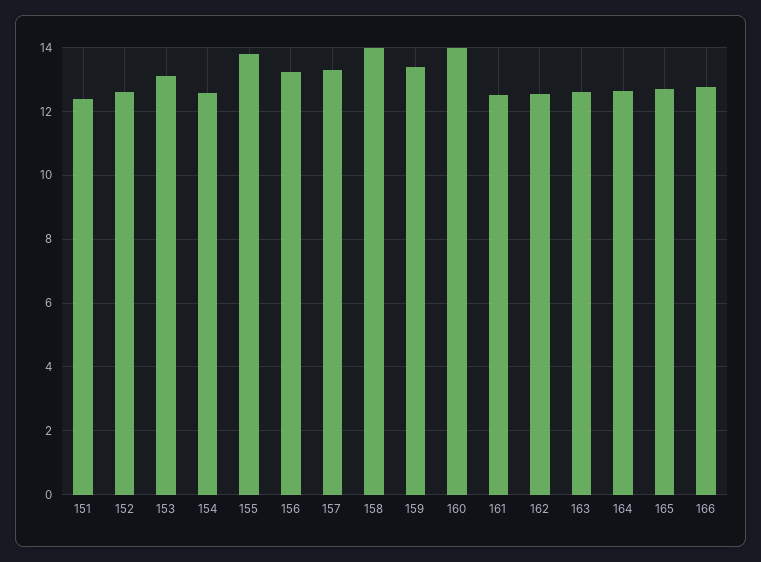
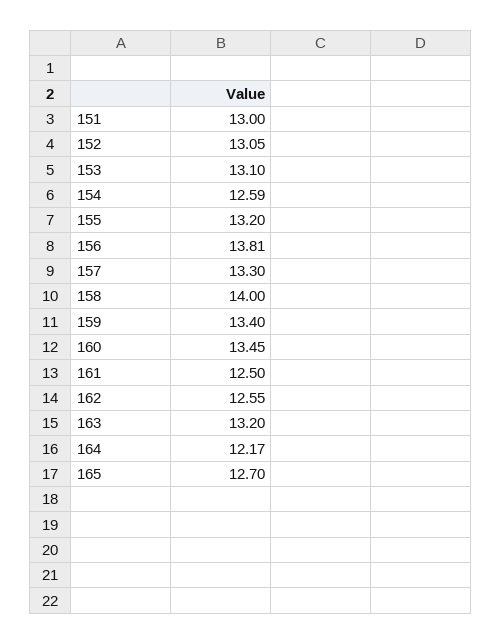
151: 12.4 -> 13
152: 12.6 -> 13.05
155: 13.8 -> 13.2
156: 13.2 -> 13.81
160: 14 -> 13.45
163: 12.6 -> 13.2
164: 12.6 -> 12.17
166: 12.8 -> none

